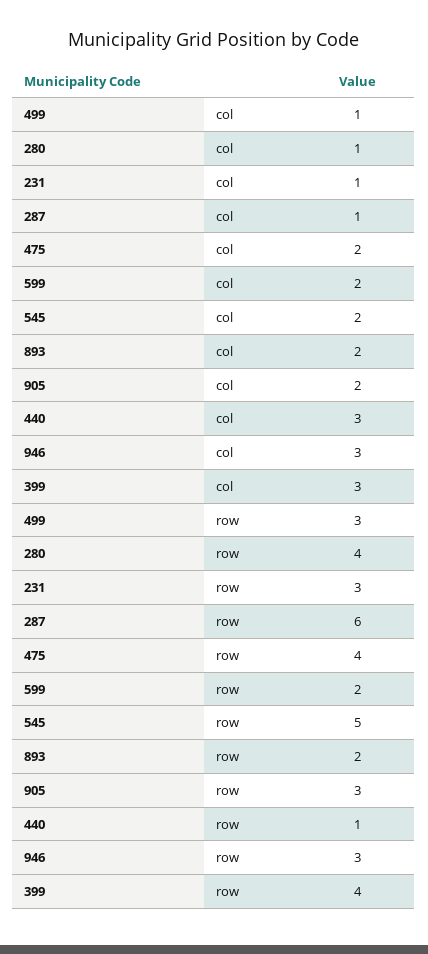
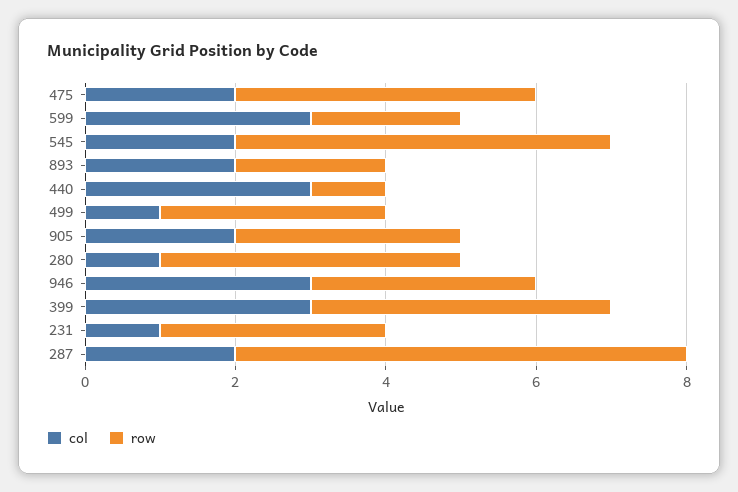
col, 287: 1 -> 2
col, 599: 2 -> 3

